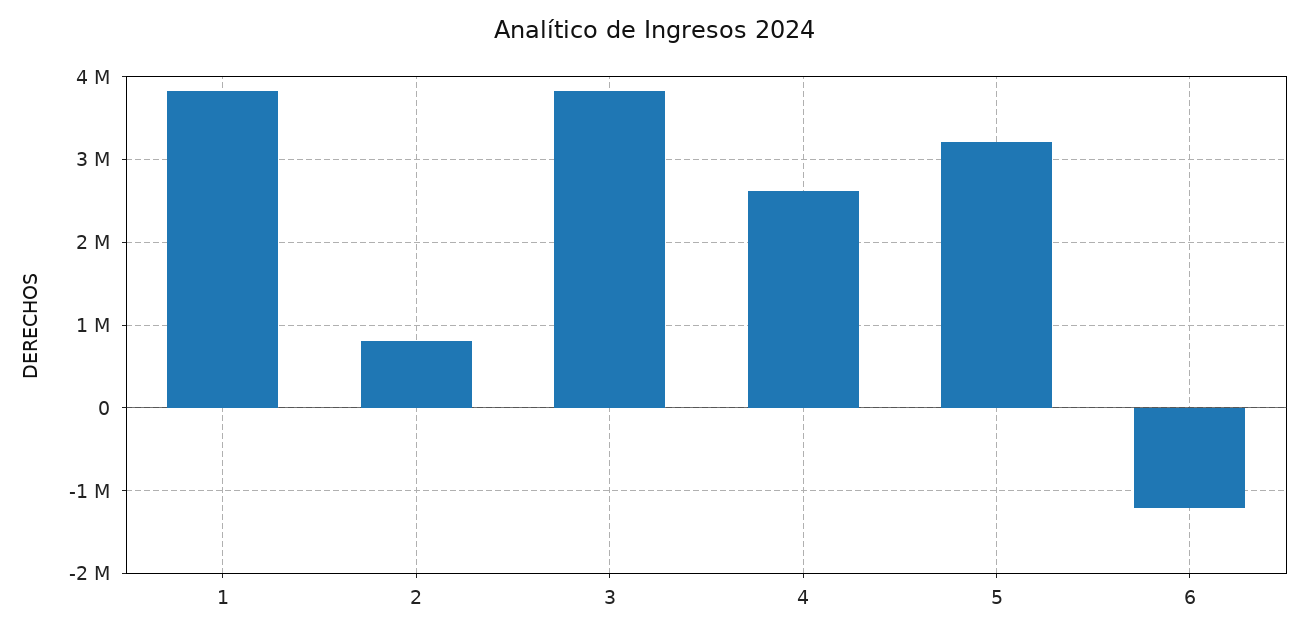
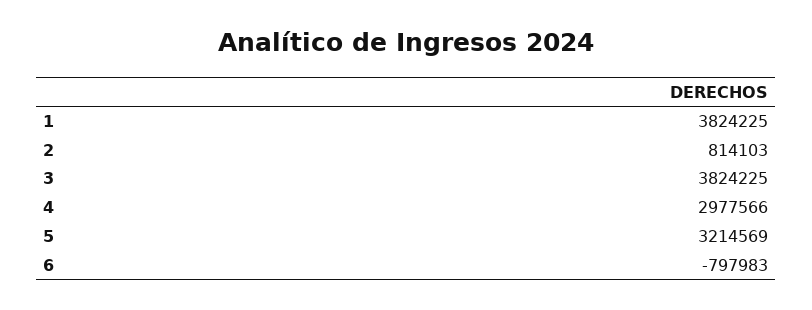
4: 2600000 -> 2977566
6: -1200000 -> -797983

